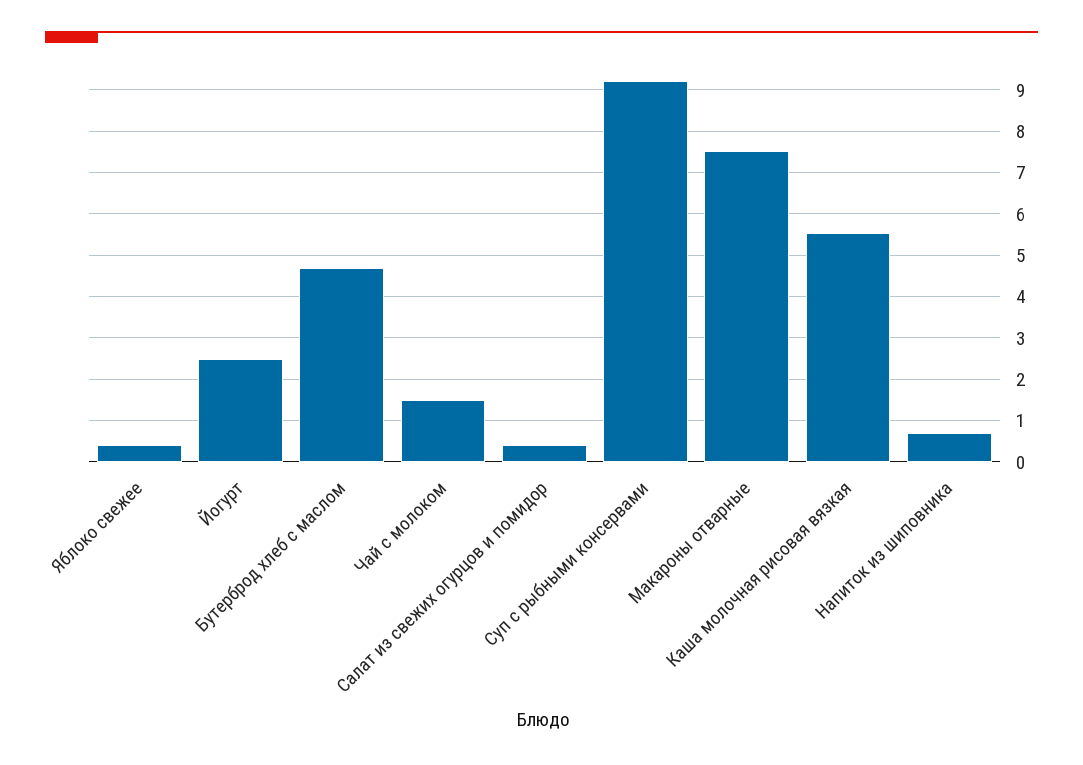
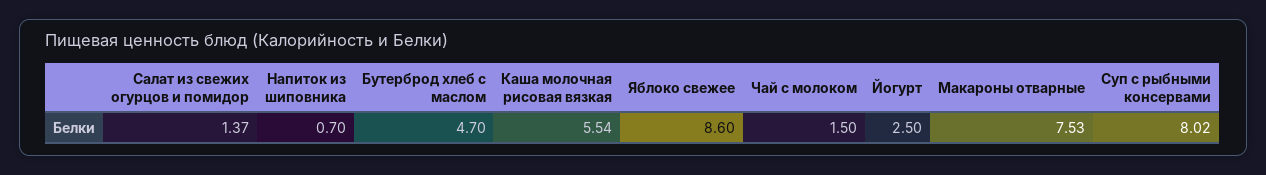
Яблоко свежее: 0.4 -> 8.6
Салат из свежих огурцов и помидор: 0.4 -> 1.37
Суп с рыбными консервами: 9.2 -> 8.02

